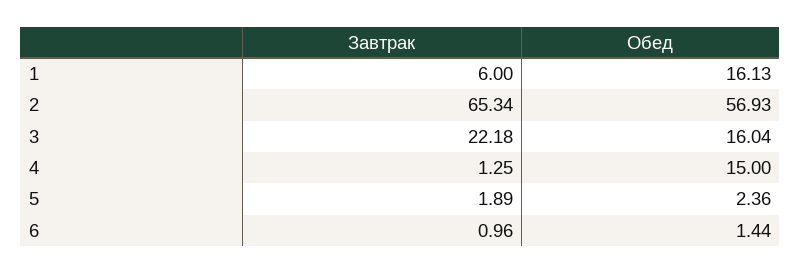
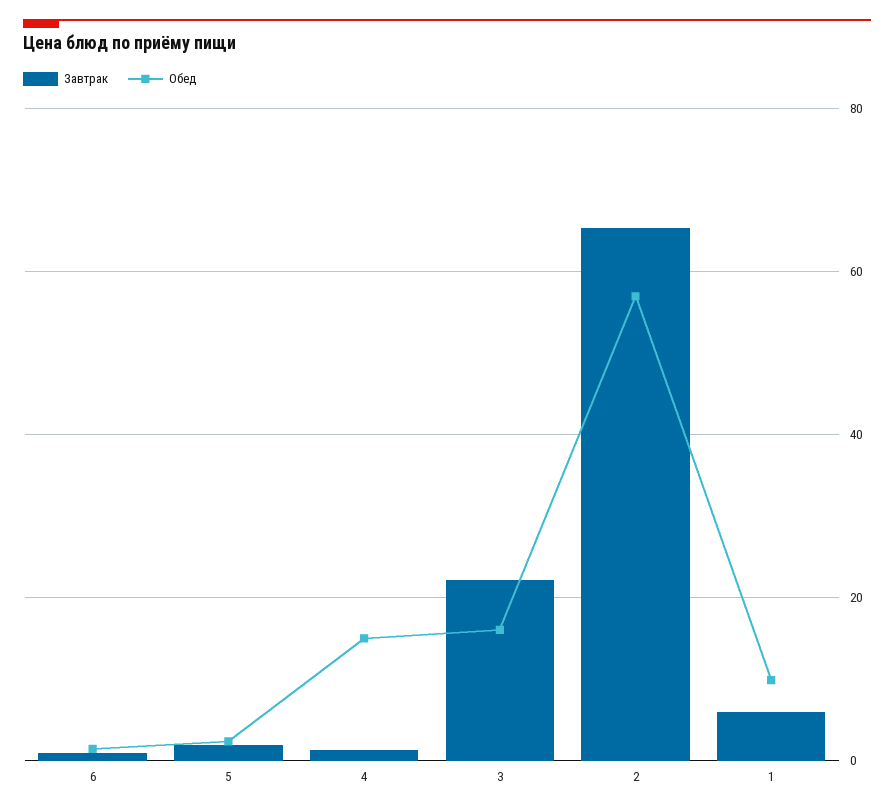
Обед, 1: 16.13 -> 10

